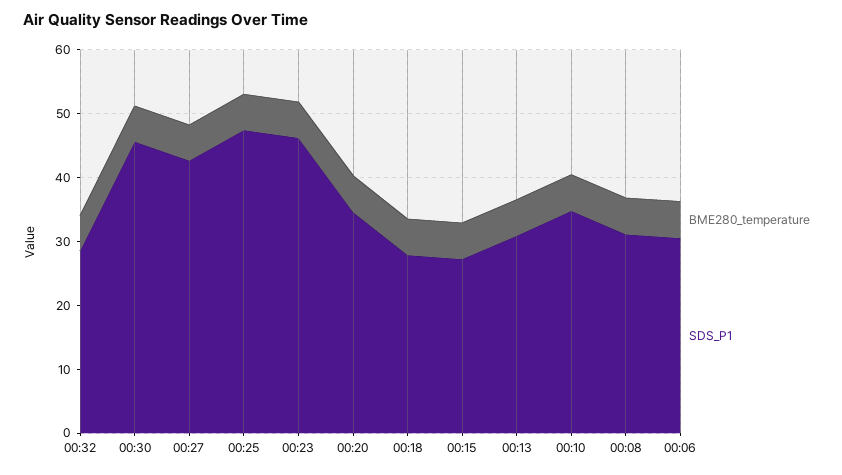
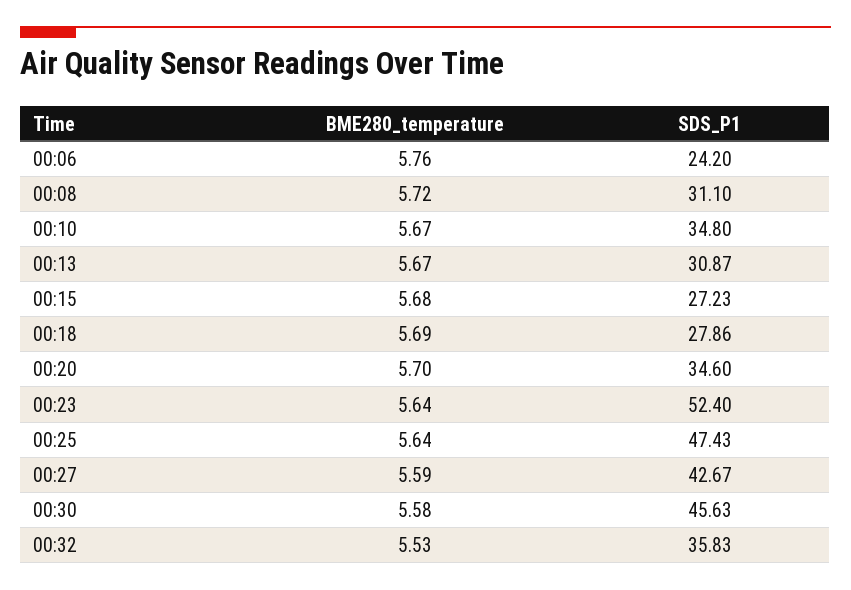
SDS_P1, 00:32: 28 -> 35.83
SDS_P1, 00:23: 46 -> 52.4
SDS_P1, 00:06: 30 -> 24.2

